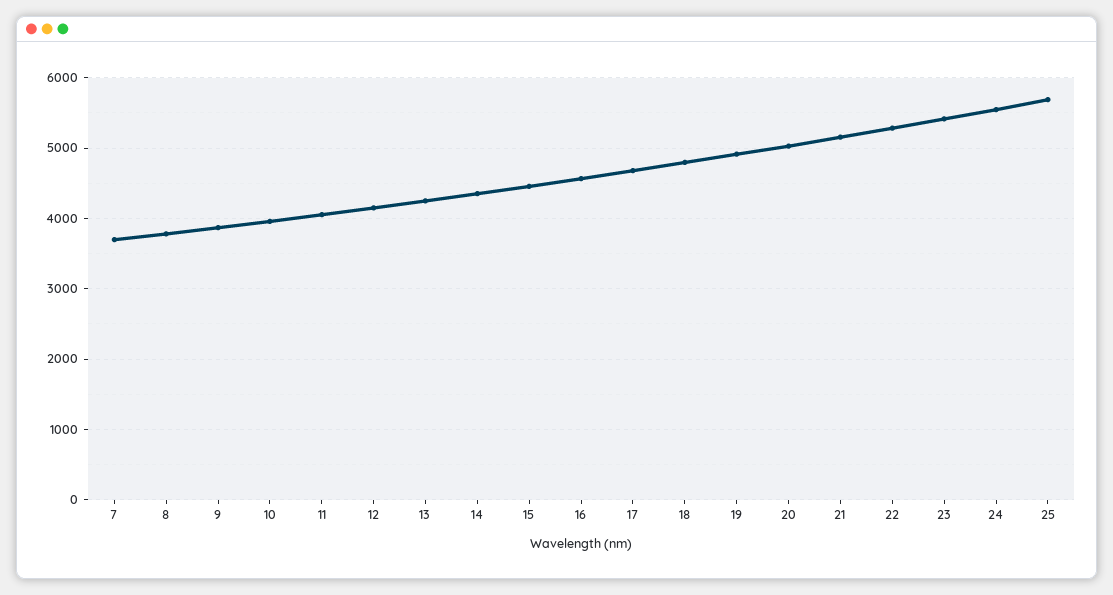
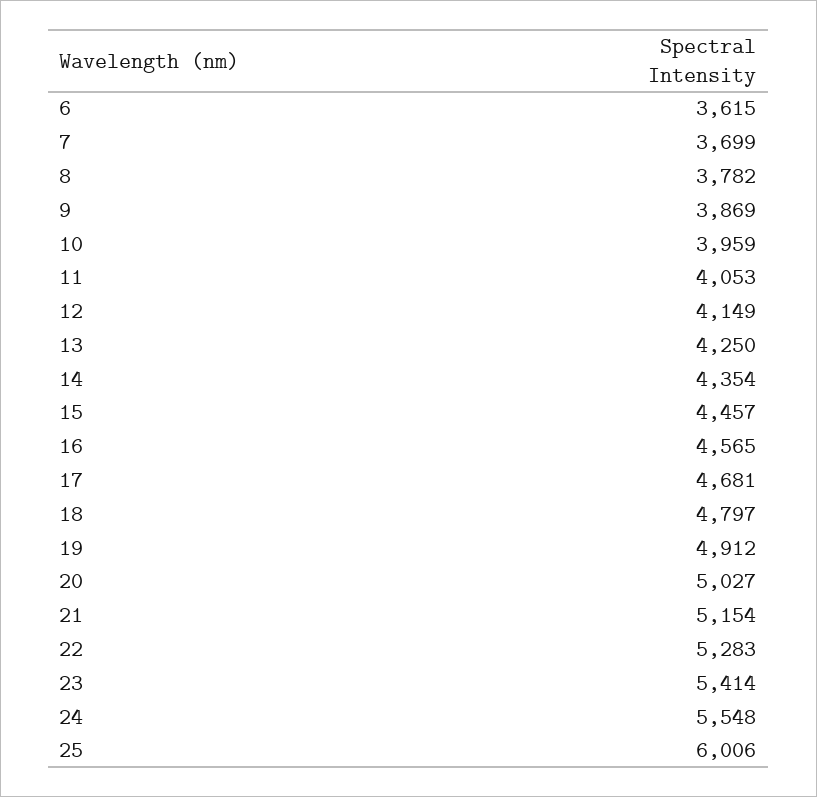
25: 5700 -> 6006
6: none -> 3615

